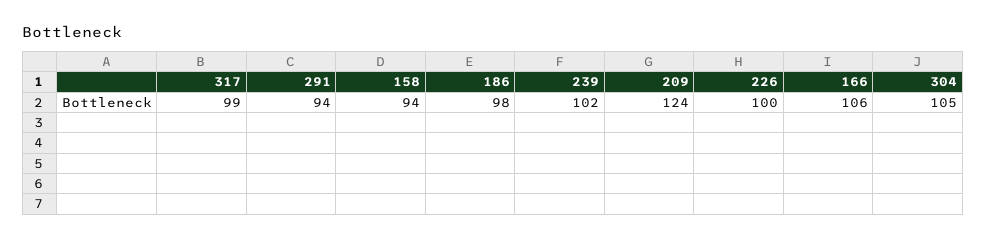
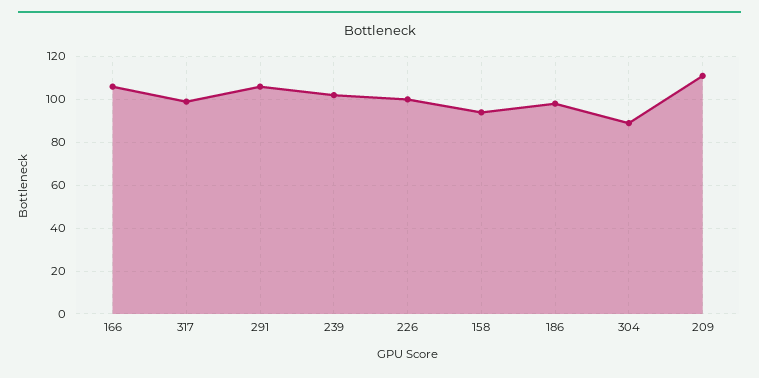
291: 94 -> 105
209: 124 -> 110
304: 105 -> 90

